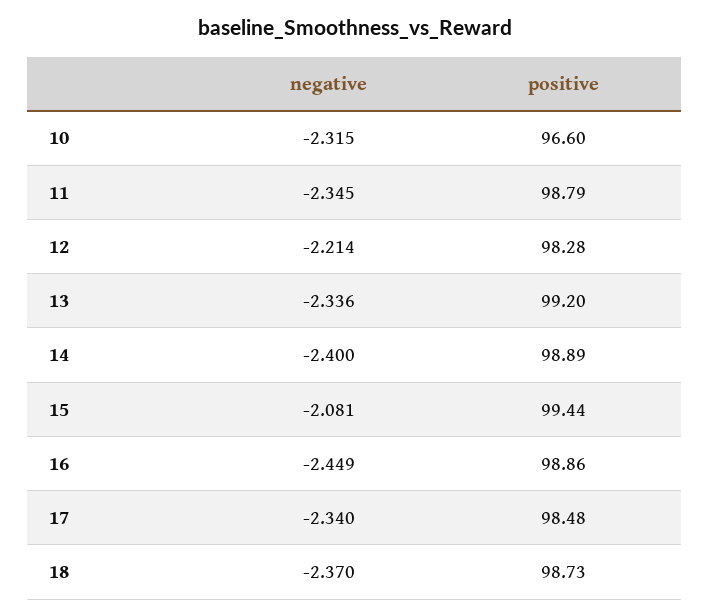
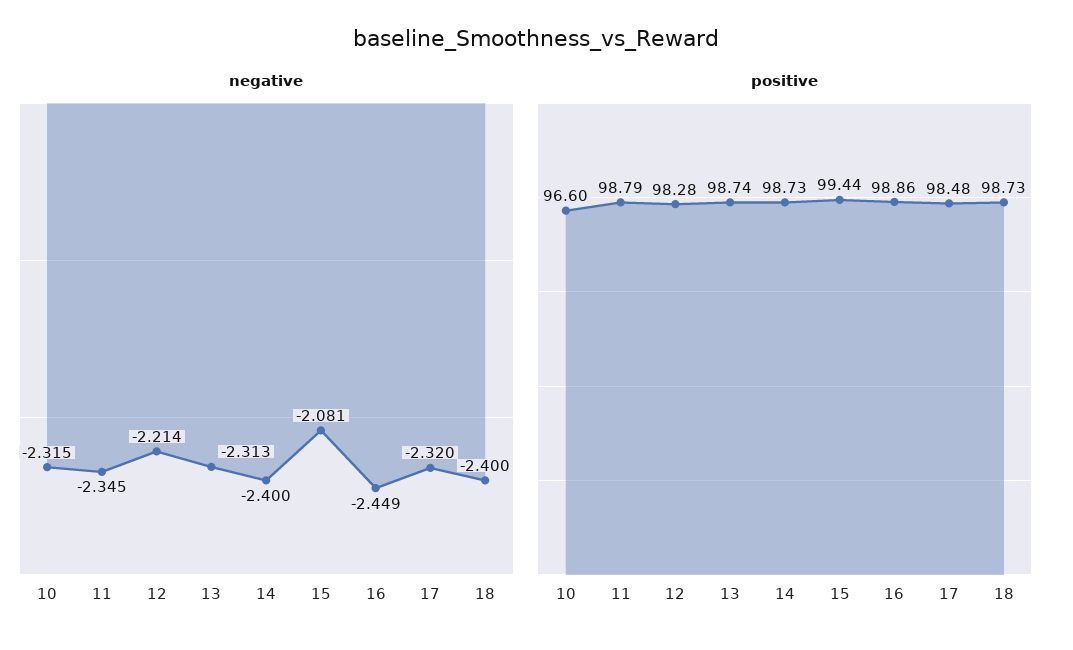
negative, 13: -2.336 -> -2.313
positive, 13: 99.2 -> 98.74
positive, 14: 98.89 -> 98.73
negative, 17: -2.34 -> -2.32
negative, 18: -2.37 -> -2.4

